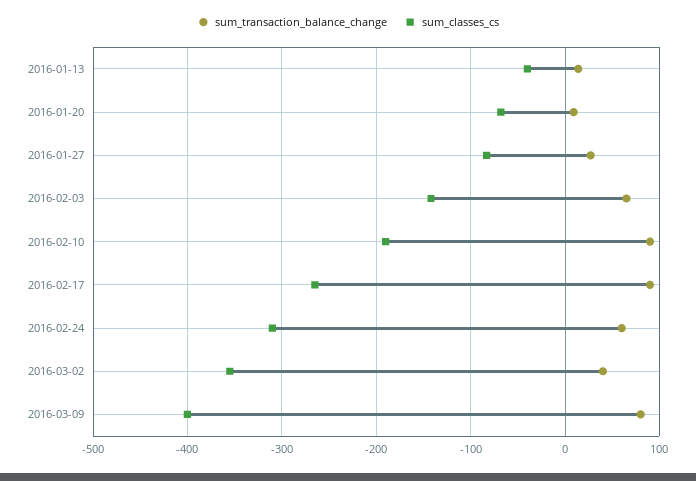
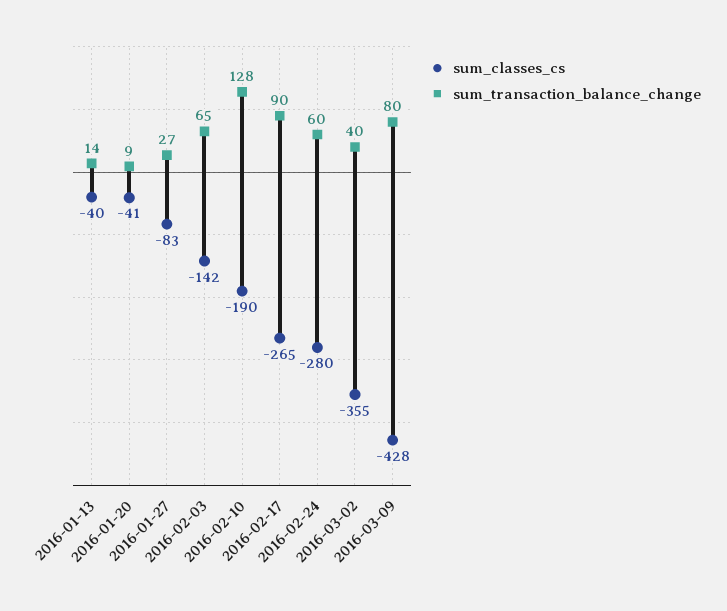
sum_classes_cs, 2016-01-20: -70 -> -41
sum_transaction_balance_change, 2016-02-10: 90 -> 128
sum_classes_cs, 2016-02-24: -310 -> -280
sum_classes_cs, 2016-03-09: -400 -> -428

